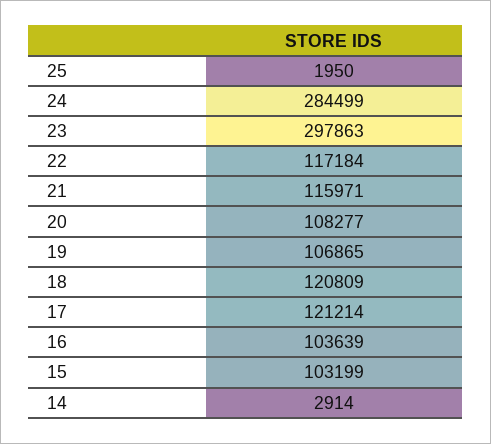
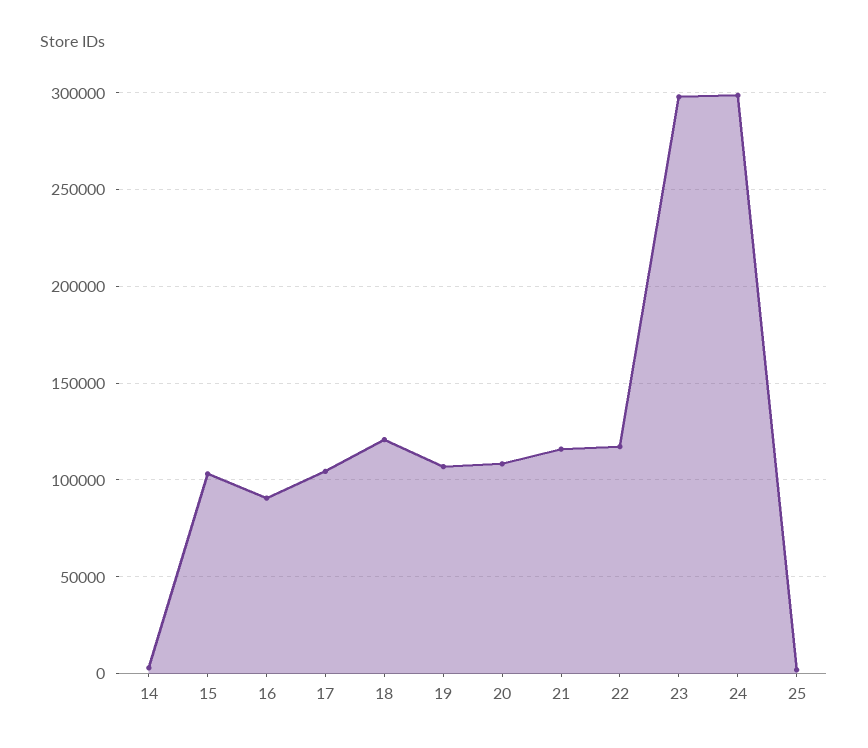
24: 284499 -> 300000
17: 121214 -> 105000
16: 103639 -> 90000

